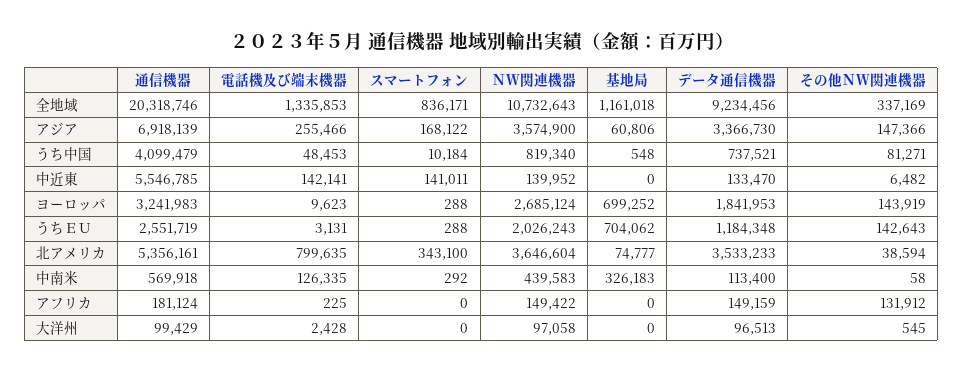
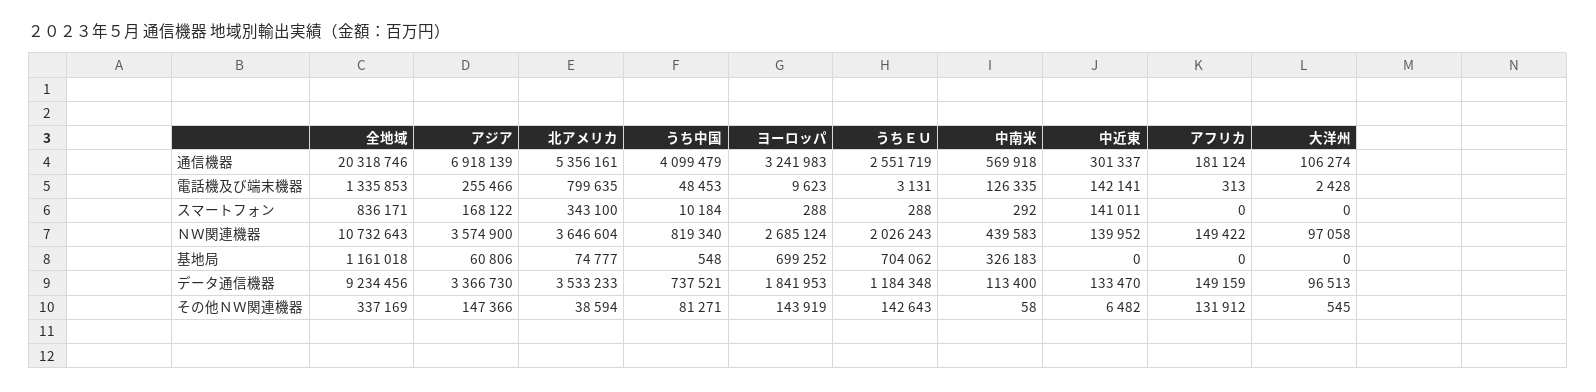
通信機器, 中近東: 5546785 -> 301337
電話機及び端末機器, アフリカ: 225 -> 313
通信機器, 大洋州: 99429 -> 106274

